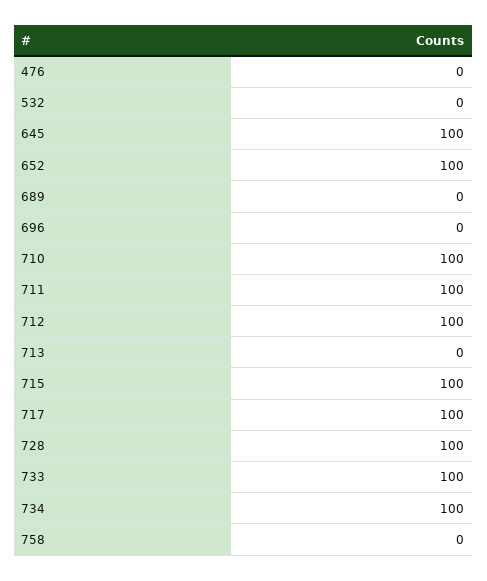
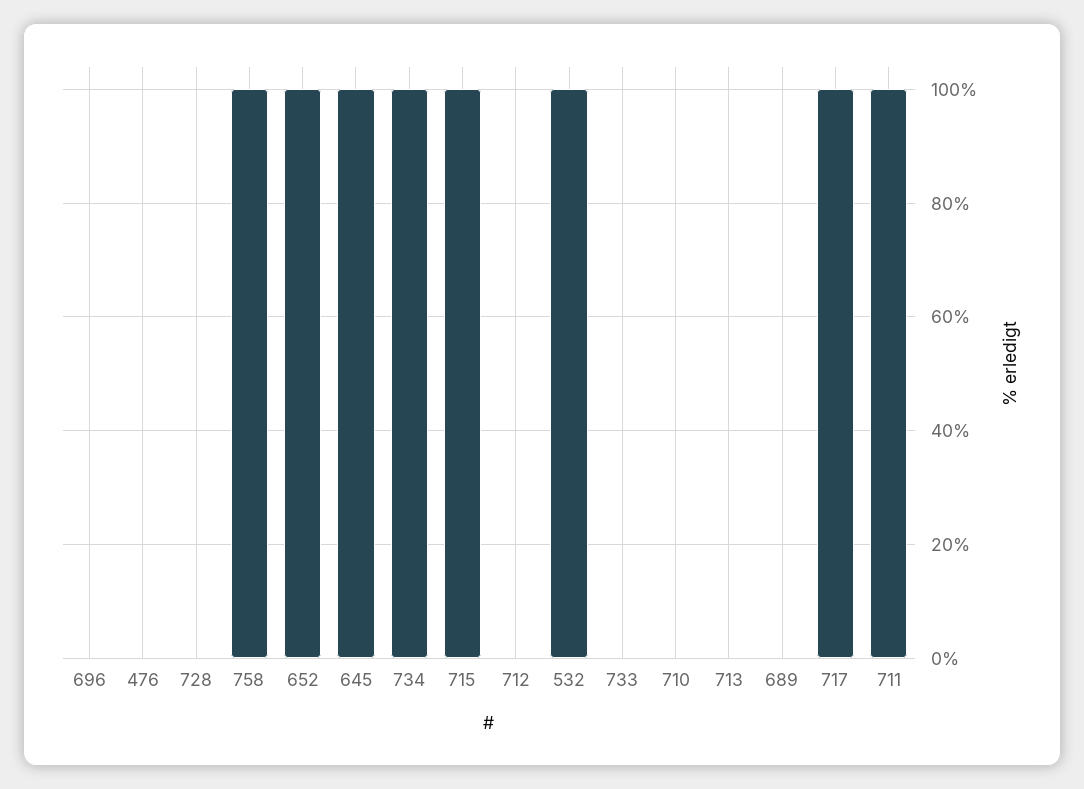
532: 0 -> 100
710: 100 -> 0
712: 100 -> 0
728: 100 -> 0
733: 100 -> 0
758: 0 -> 100

